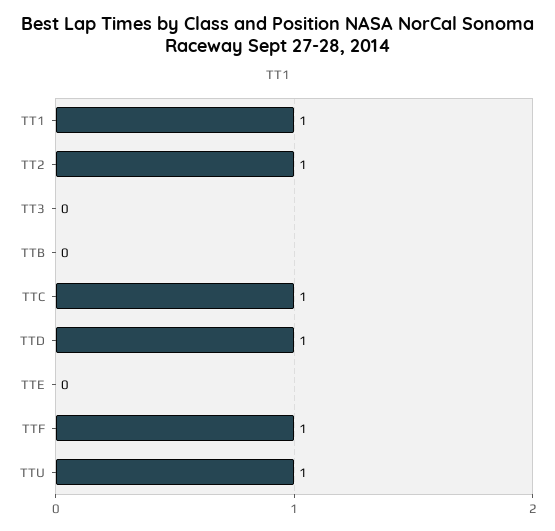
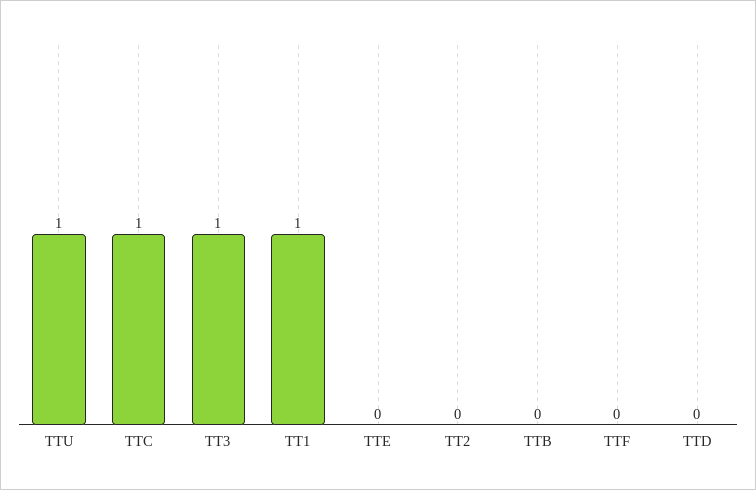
TT2: 1 -> 0
TT3: 0 -> 1
TTD: 1 -> 0
TTF: 1 -> 0

